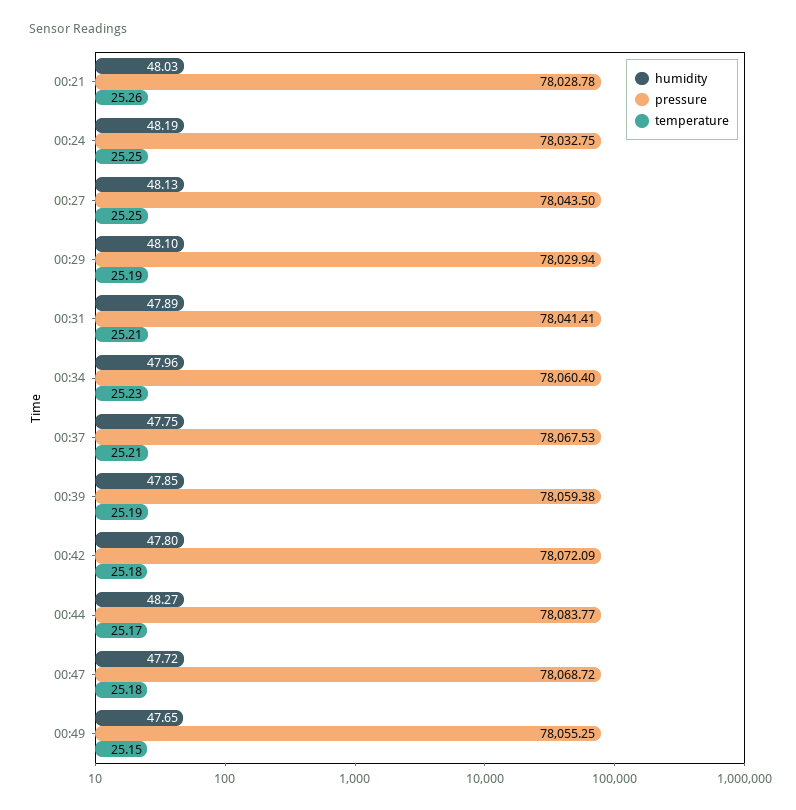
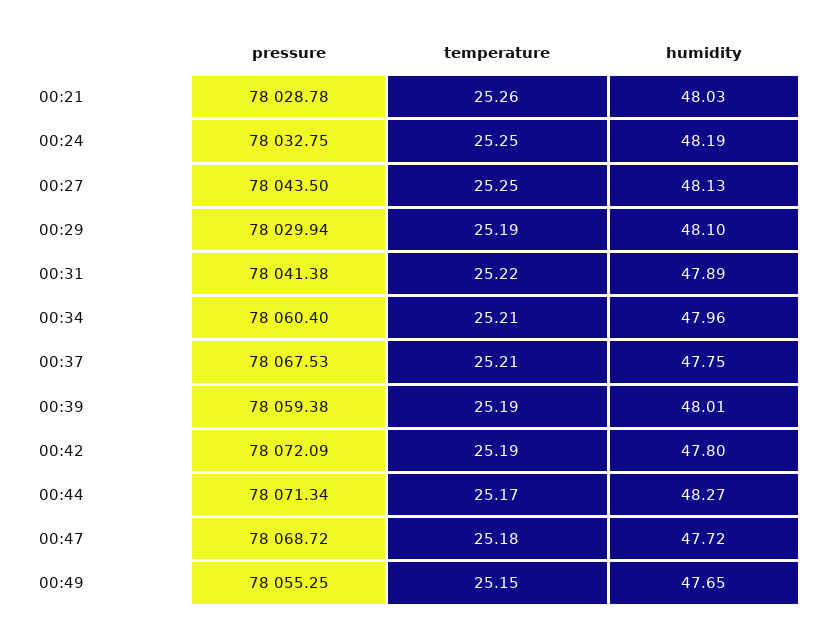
pressure, 00:31: 78041.41 -> 78041.38
temperature, 00:31: 25.21 -> 25.22
temperature, 00:34: 25.23 -> 25.21
humidity, 00:39: 47.85 -> 48.01
temperature, 00:42: 25.18 -> 25.19
pressure, 00:44: 78083.77 -> 78071.34

